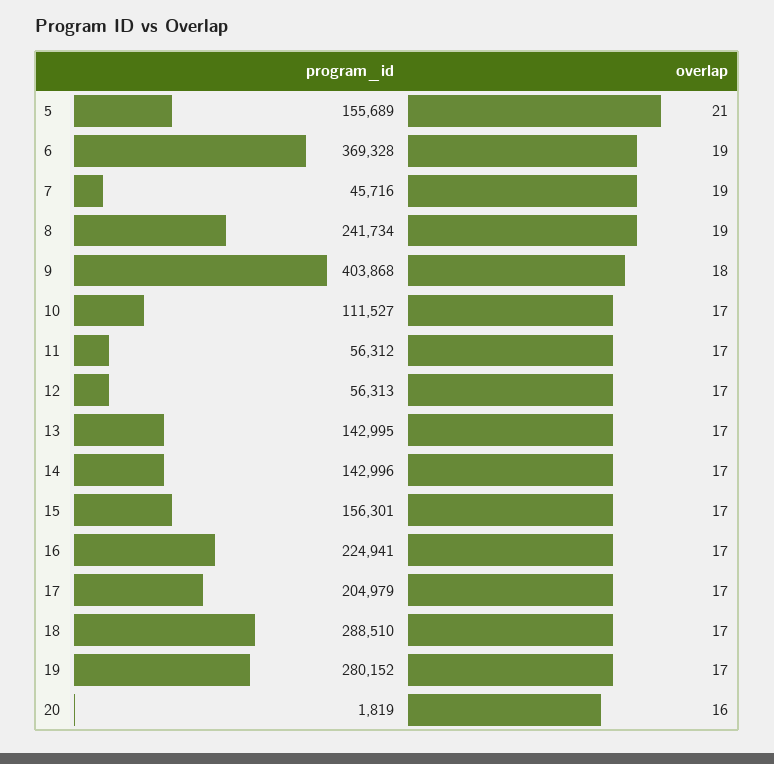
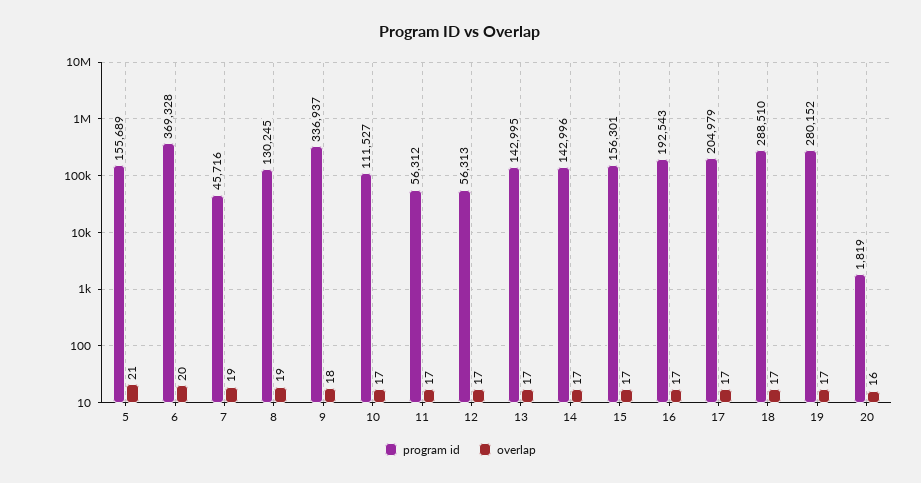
overlap, 6: 19 -> 20
program_id, 8: 241734 -> 130245
program_id, 9: 403868 -> 336937
program_id, 16: 224941 -> 192543

